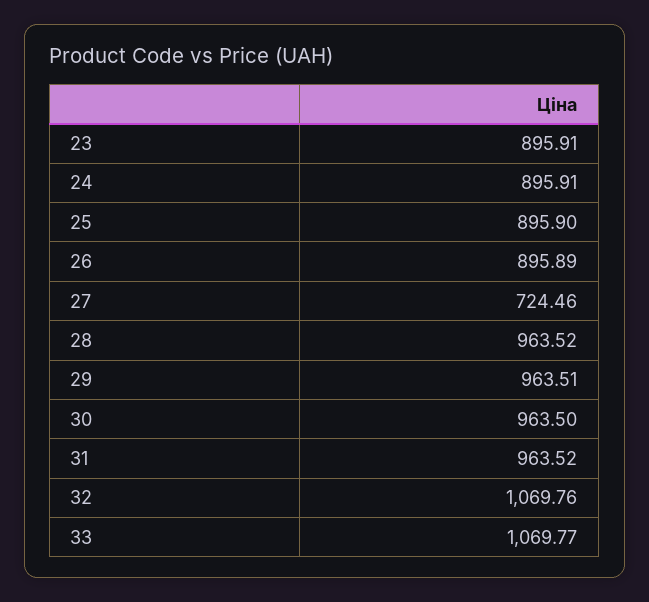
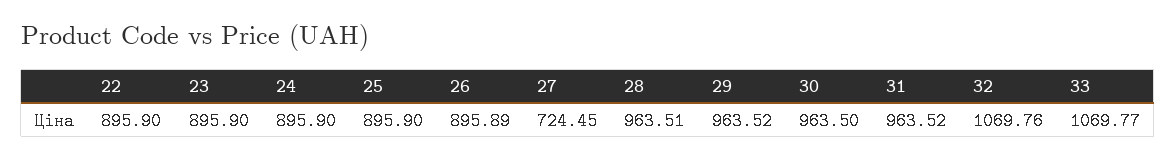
23: 895.91 -> 895.9
24: 895.91 -> 895.9
27: 724.46 -> 724.45
28: 963.52 -> 963.51
29: 963.51 -> 963.52
22: none -> 895.9

